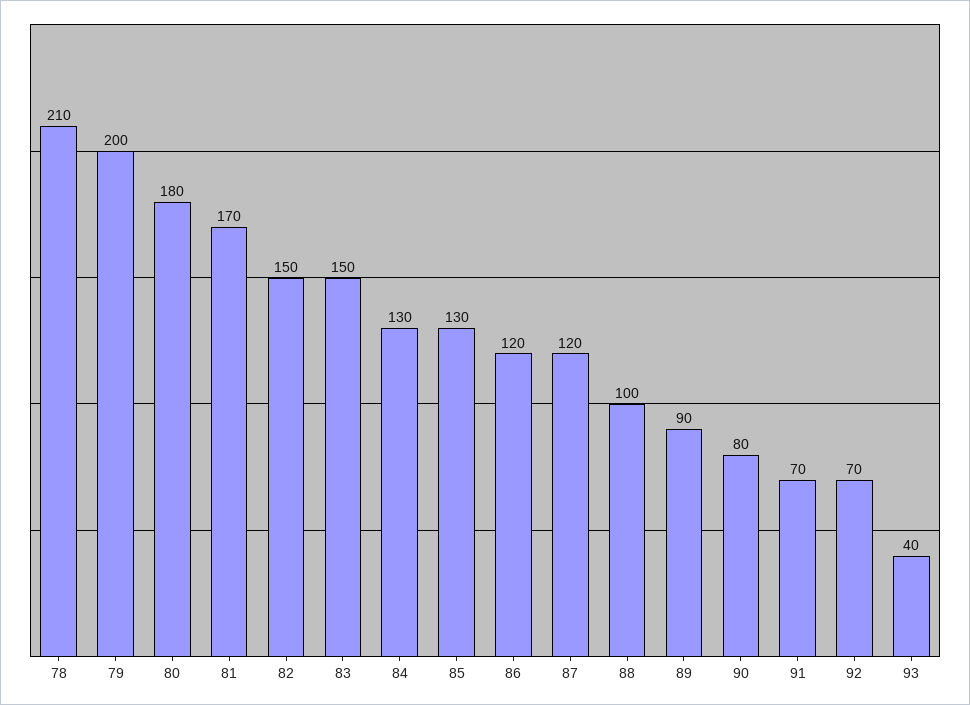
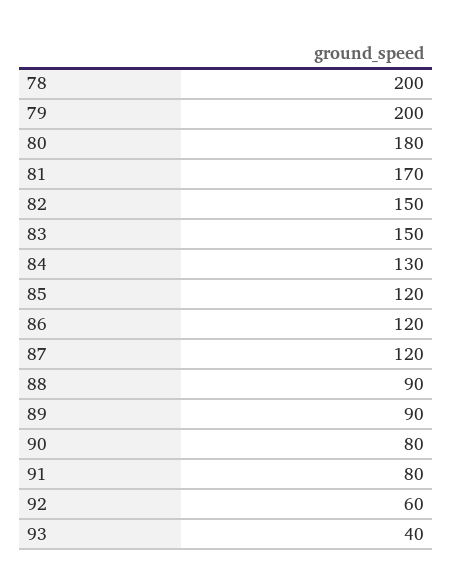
78: 210 -> 200
85: 130 -> 120
88: 100 -> 90
91: 70 -> 80
92: 70 -> 60

